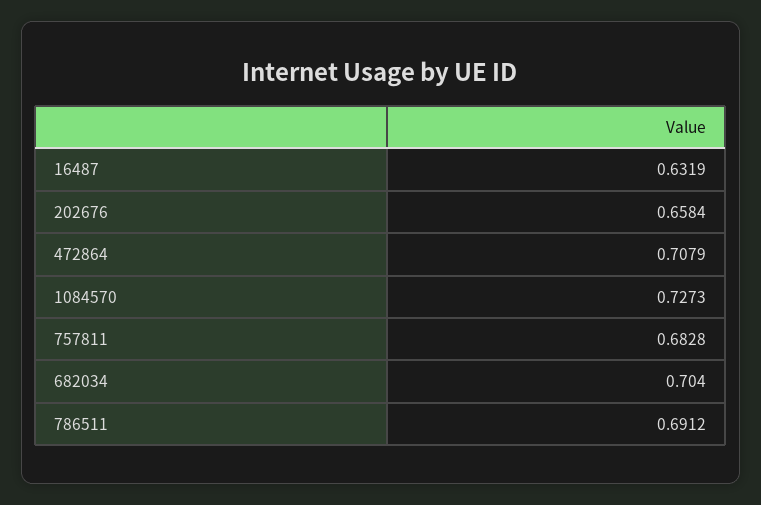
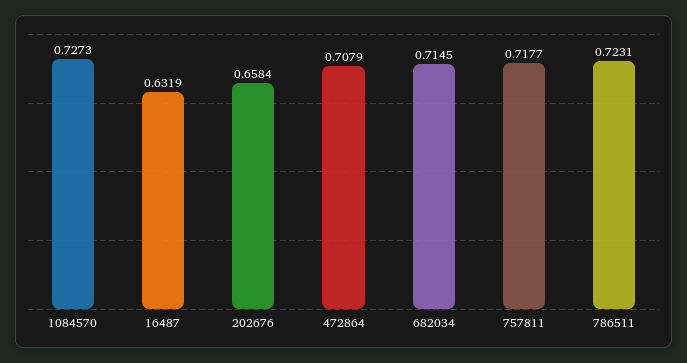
757811: 0.6828 -> 0.7177
682034: 0.704 -> 0.7145
786511: 0.6912 -> 0.7231

